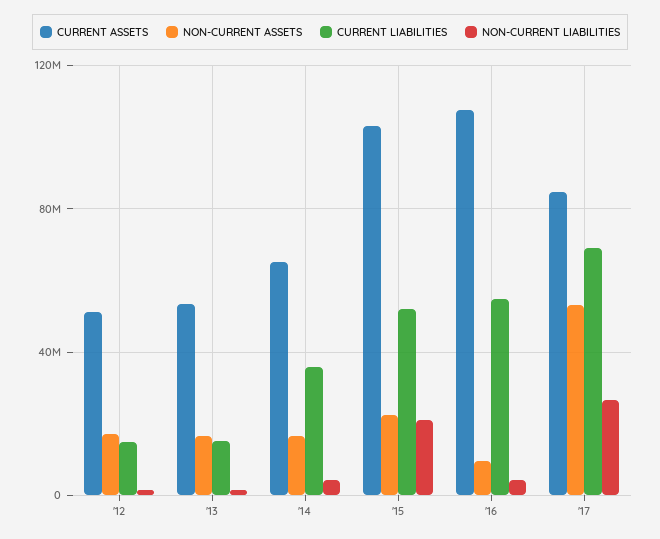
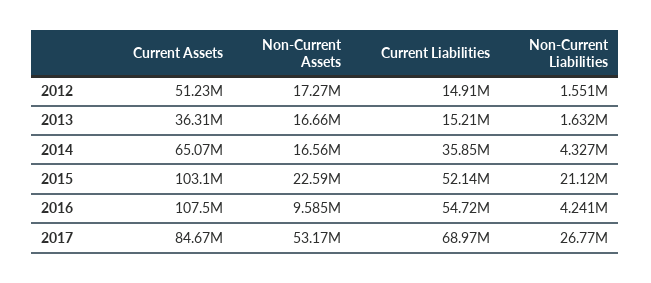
CURRENT ASSETS, '13: 55000000 -> 36310000

